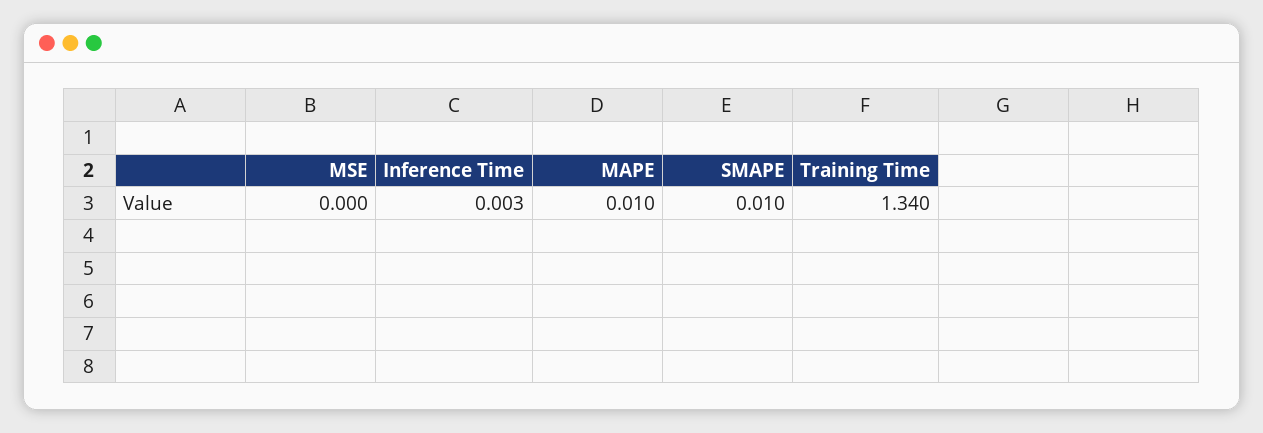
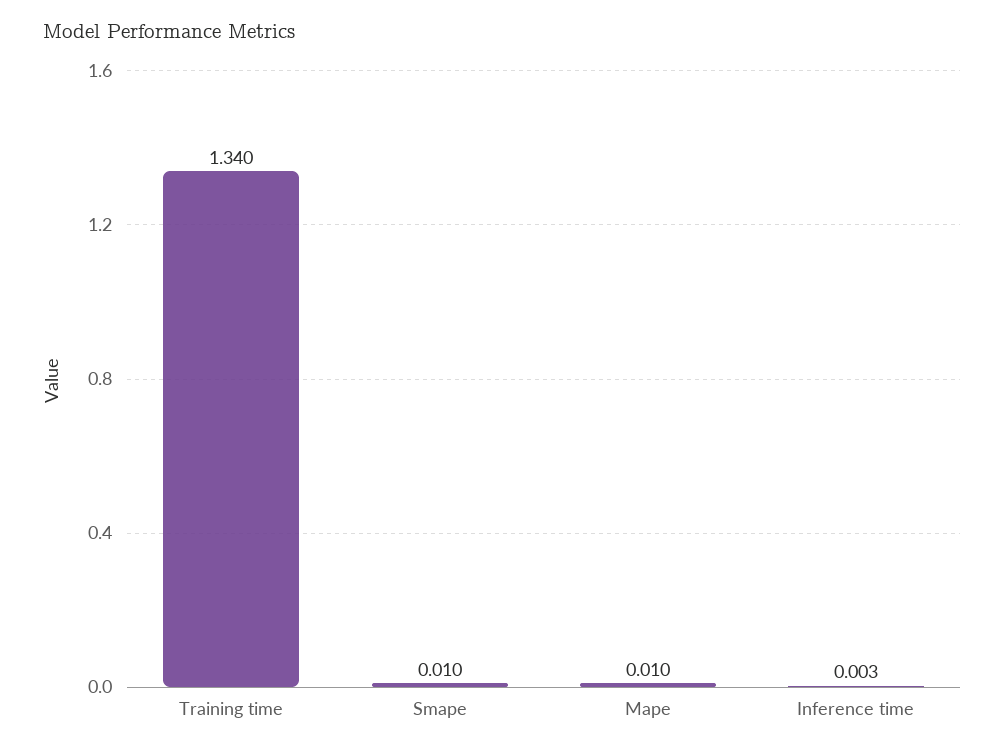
MSE: 0 -> none

